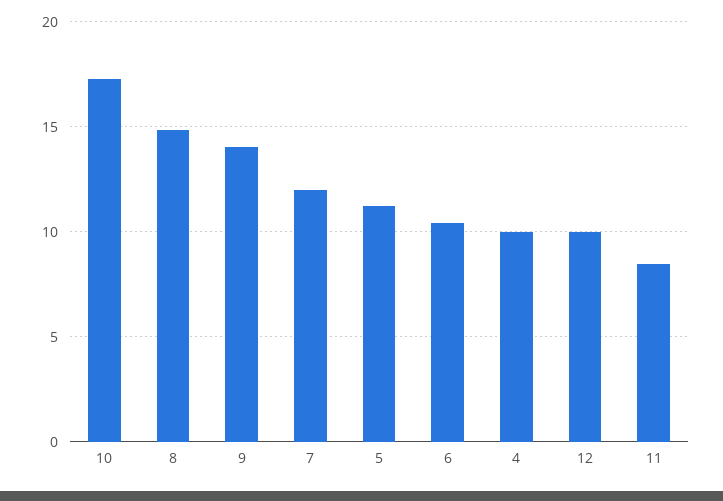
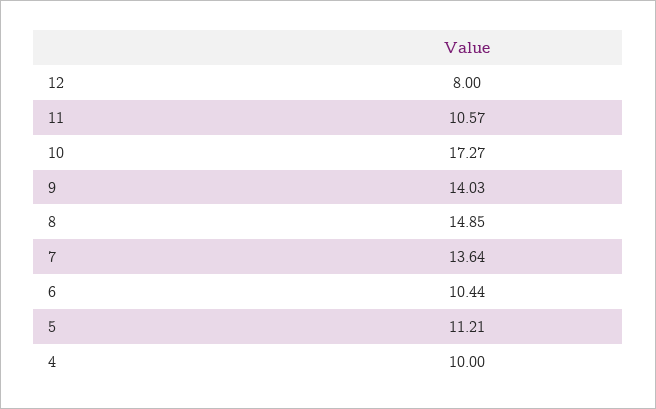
7: 12 -> 13.64
12: 10 -> 8
11: 8.5 -> 10.57

